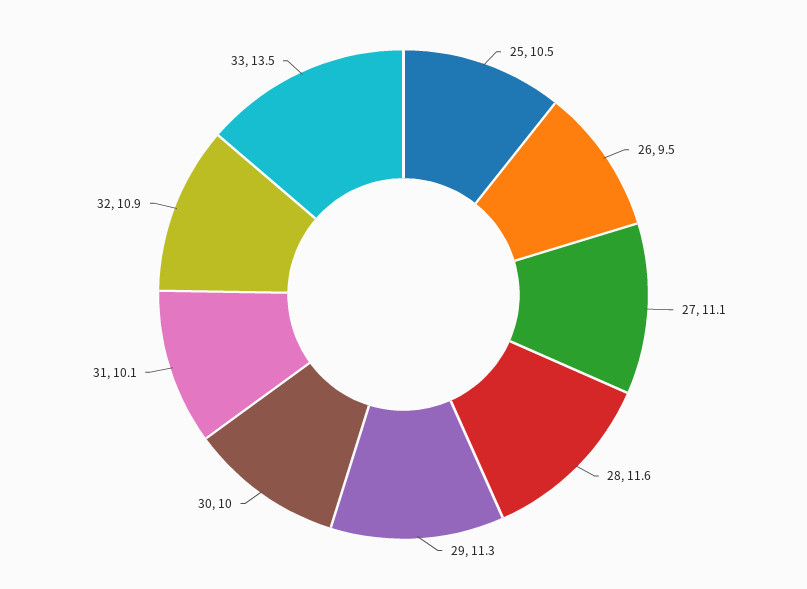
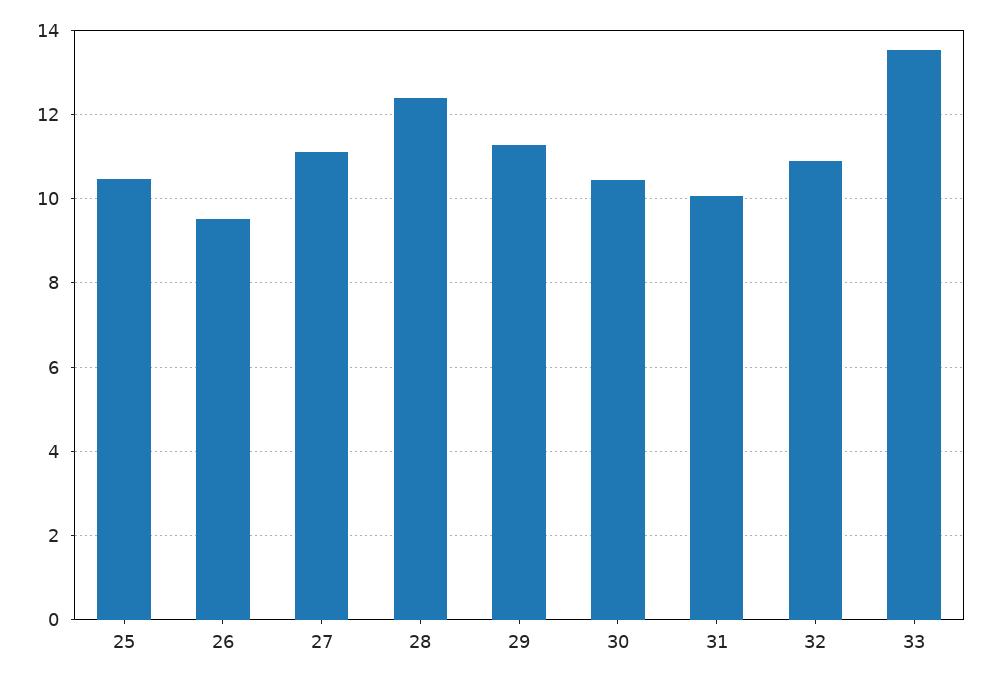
28: 11.6 -> 12.4
30: 10 -> 10.4

